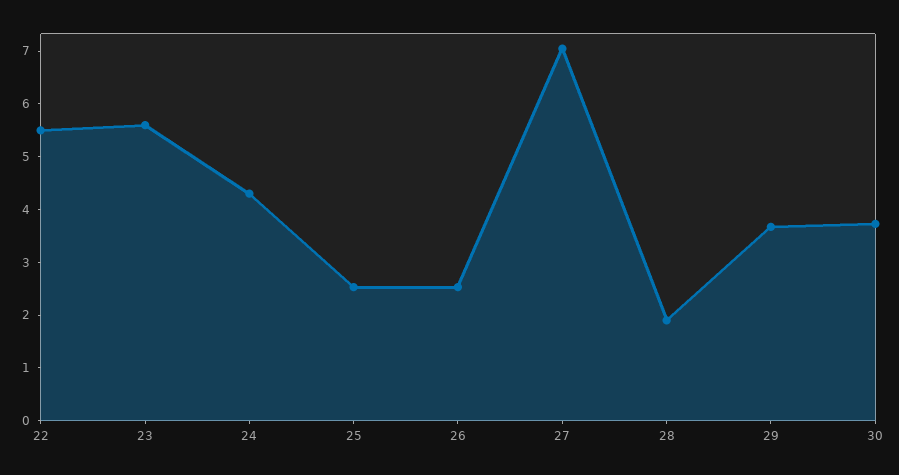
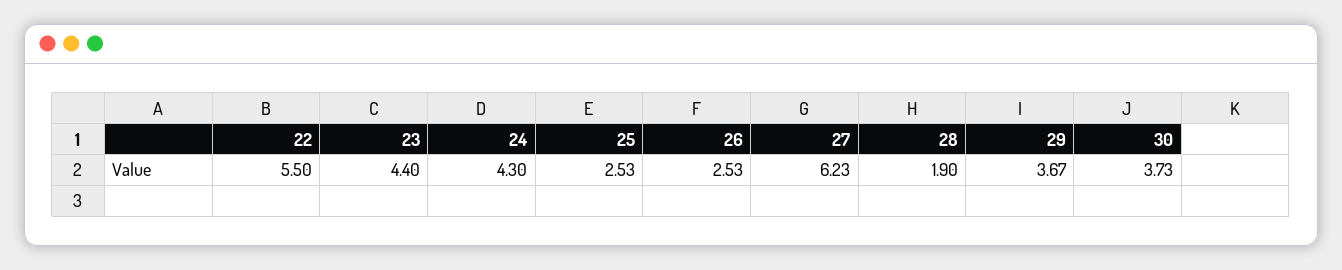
23: 5.6 -> 4.4
27: 7 -> 6.23

